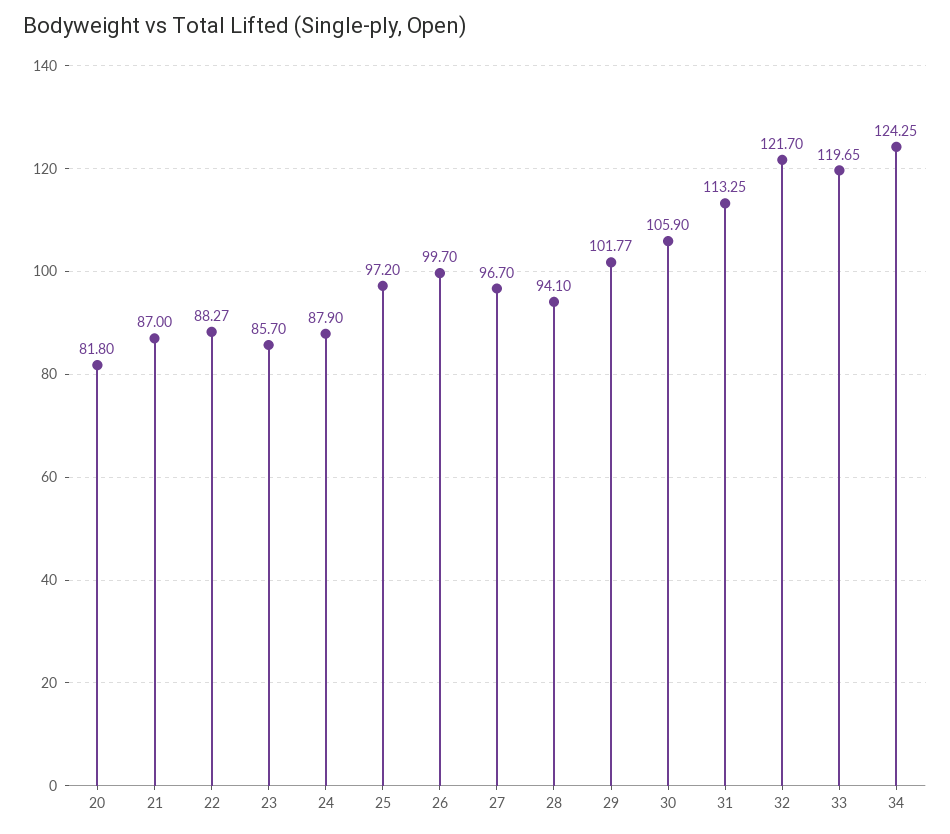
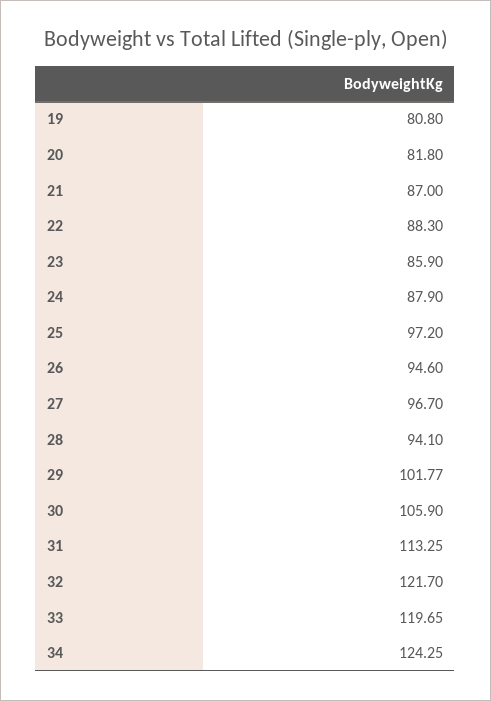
22: 88.27 -> 88.3
23: 85.7 -> 85.9
26: 99.7 -> 94.6
19: none -> 80.8

